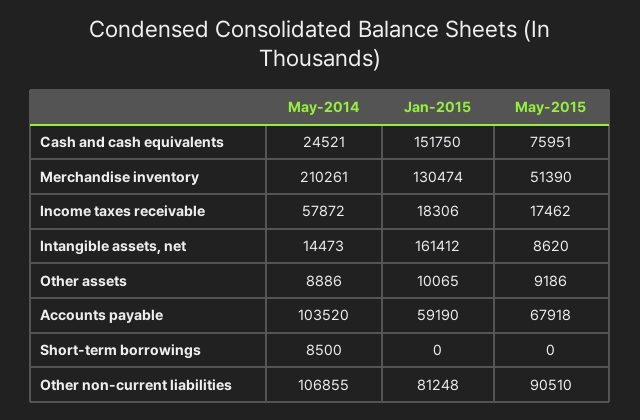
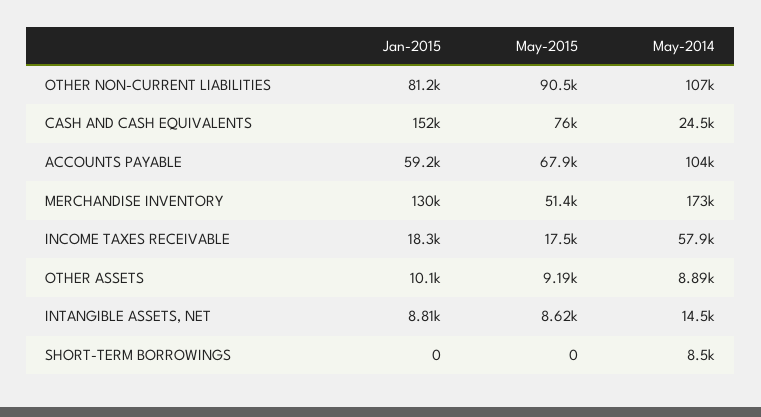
May-2014, Merchandise inventory: 210261 -> 173000
Jan-2015, Intangible assets, net: 161412 -> 8810

